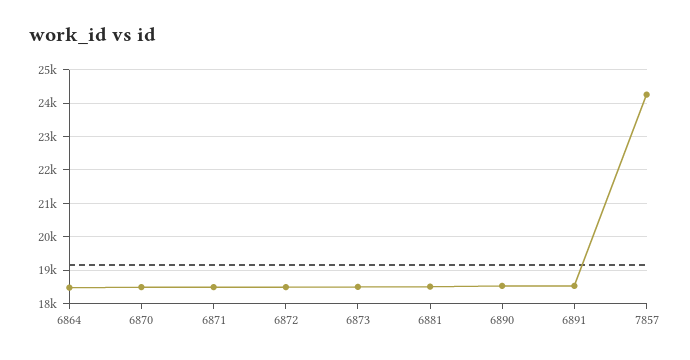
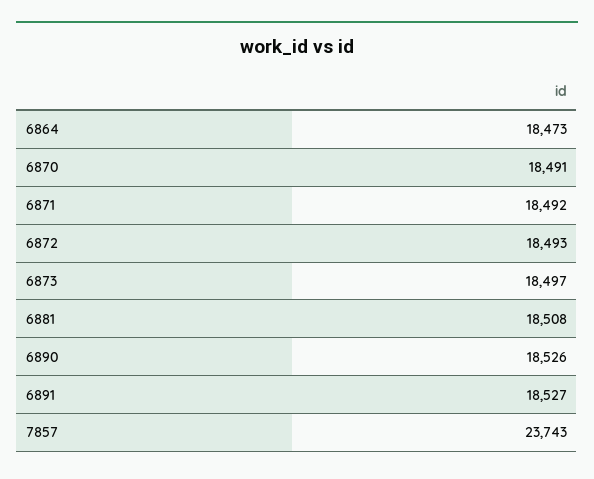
7857: 24200 -> 23743

